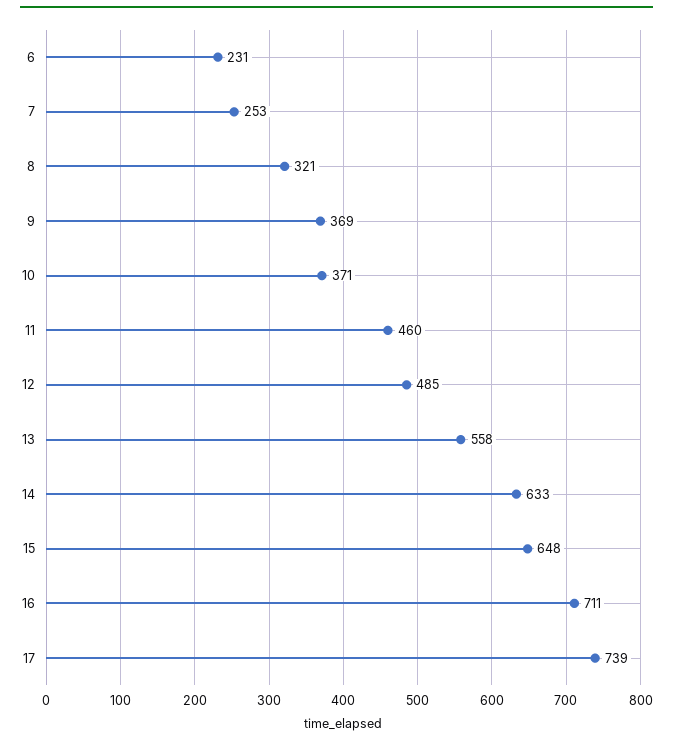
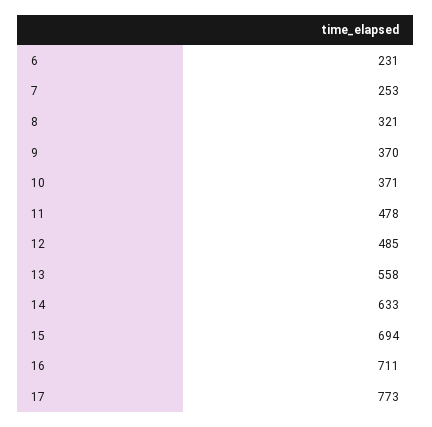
9: 369 -> 370
11: 460 -> 478
15: 648 -> 694
17: 739 -> 773

